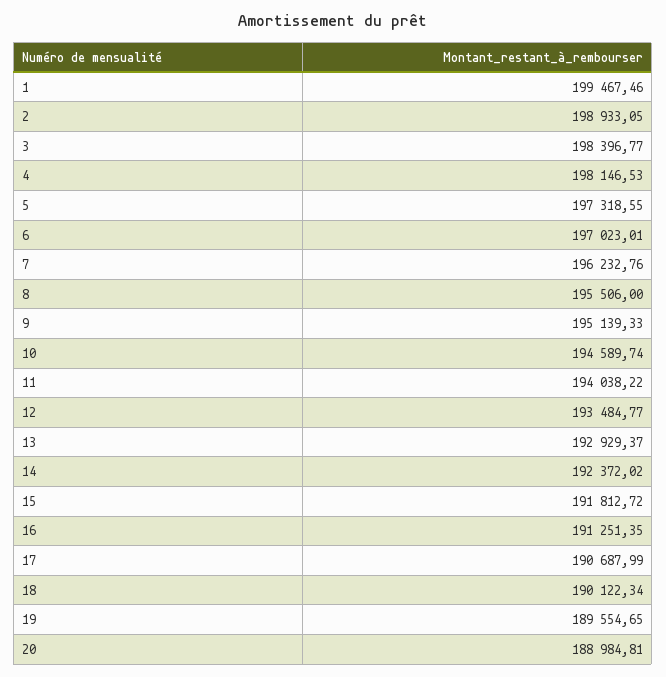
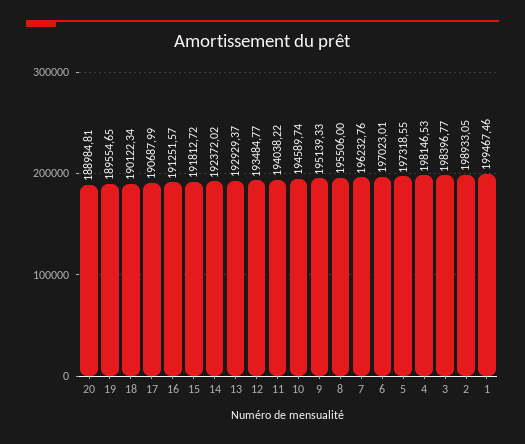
16: 191251.35 -> 191251.57

